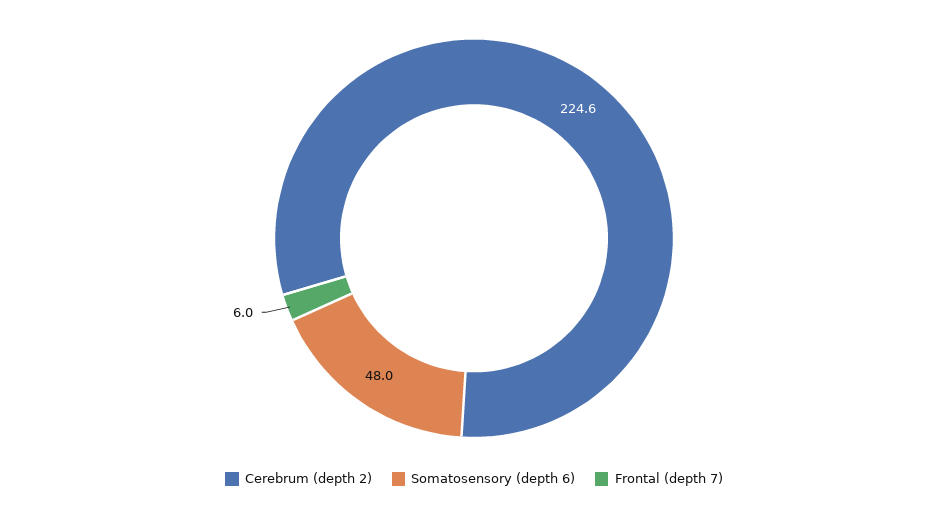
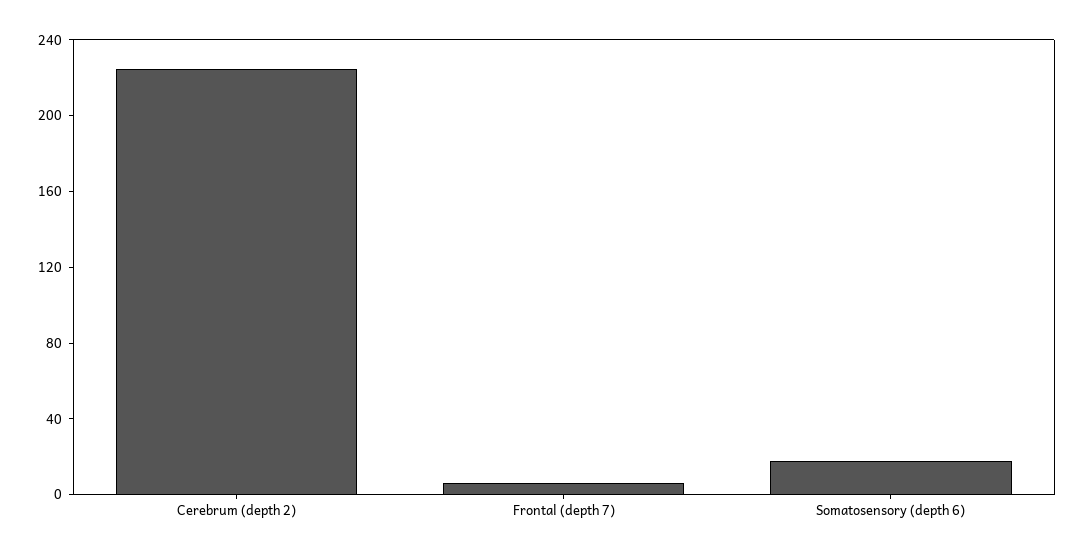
Somatosensory (depth 6): 48 -> 20

